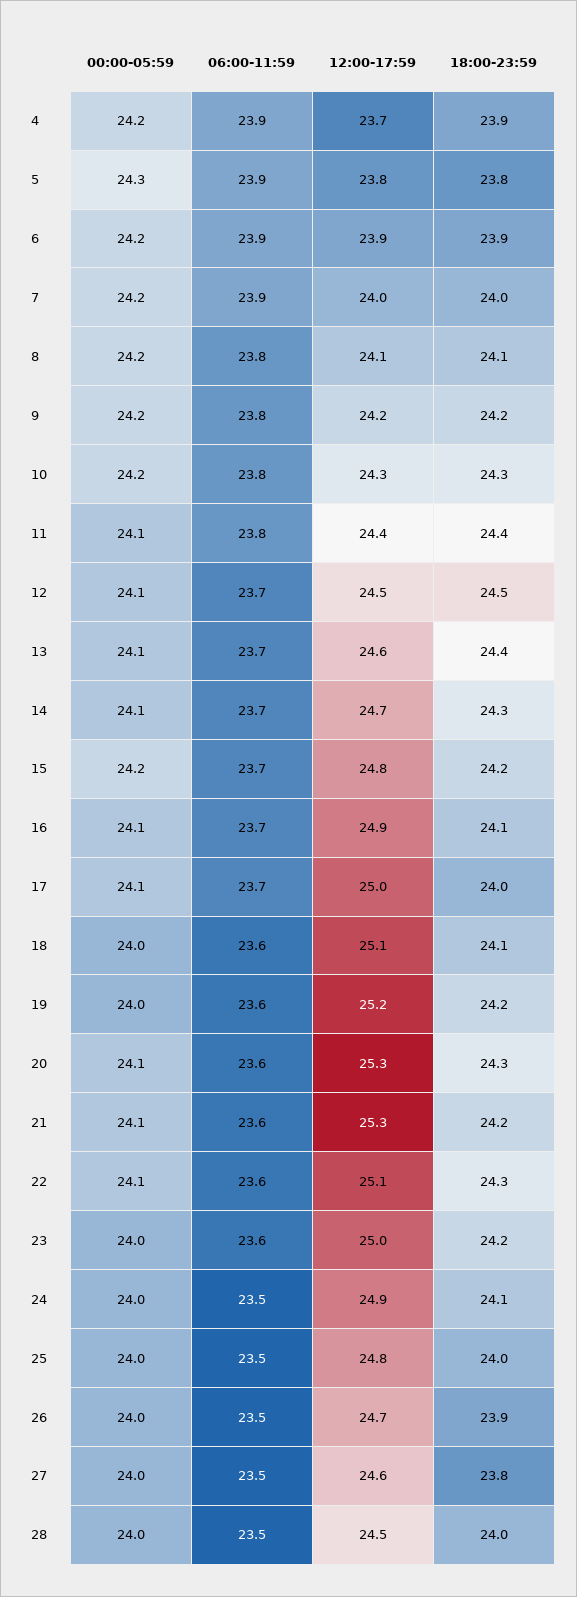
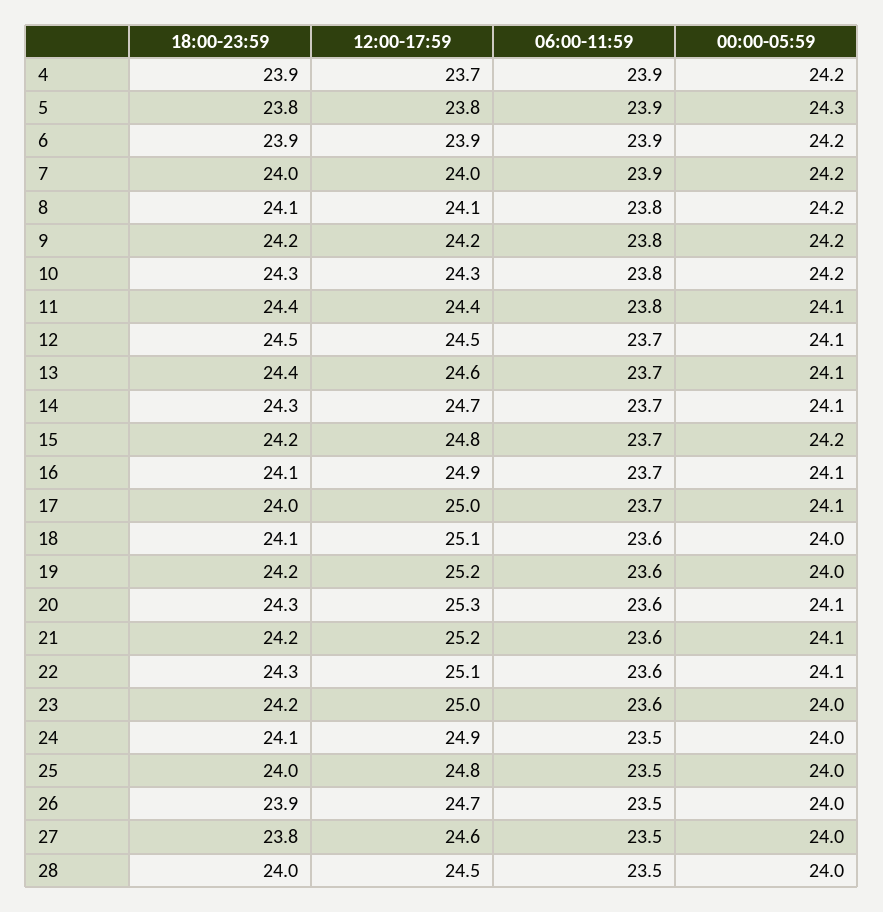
12:00-17:59, 21: 25.3 -> 25.2

